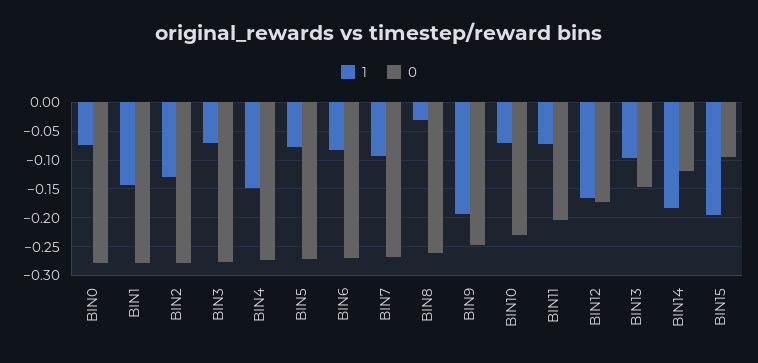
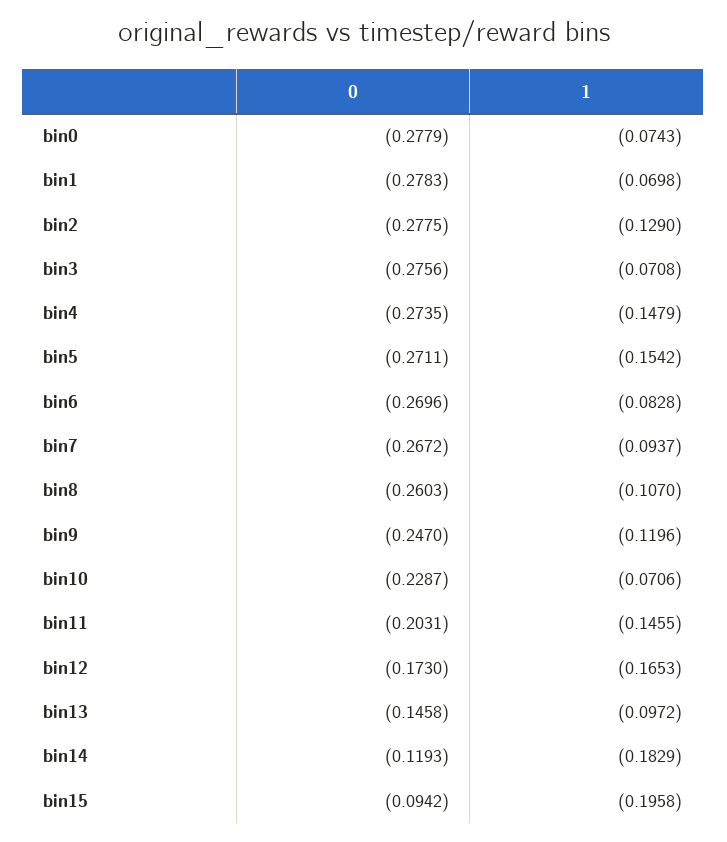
1, BIN1: -0.15 -> -0.0698
1, BIN5: -0.075 -> -0.1542
1, BIN8: -0.025 -> -0.107
1, BIN9: -0.2 -> -0.1196
1, BIN11: -0.075 -> -0.1455

